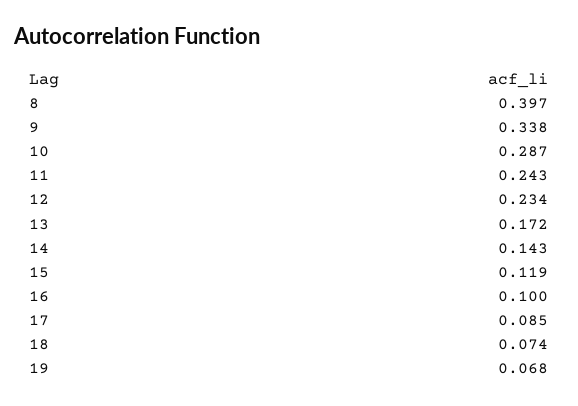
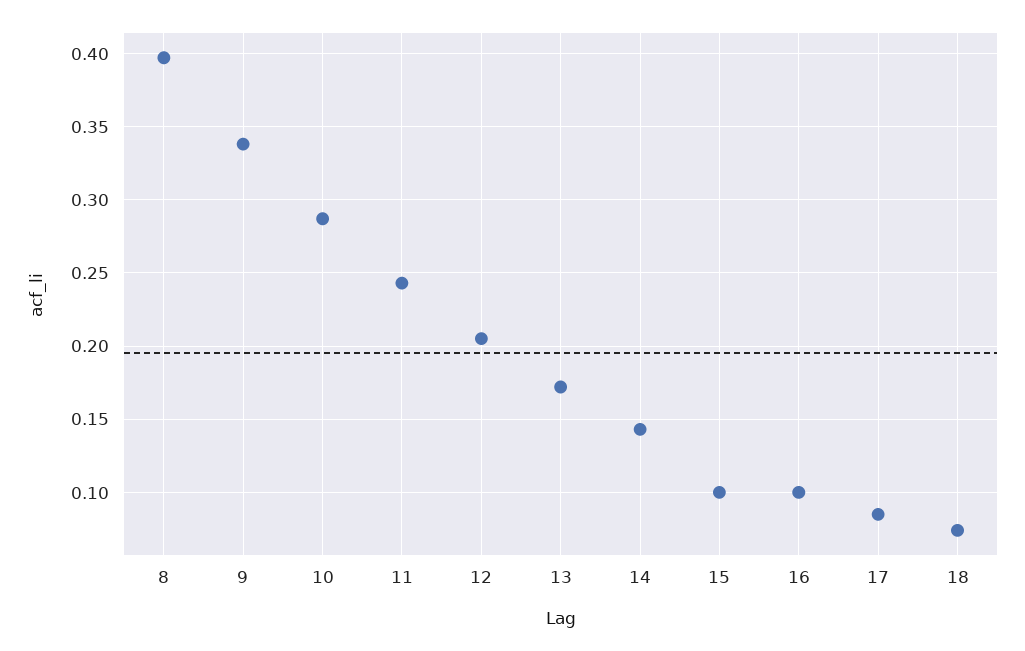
12: 0.234 -> 0.205
15: 0.119 -> 0.1
19: 0.068 -> none

